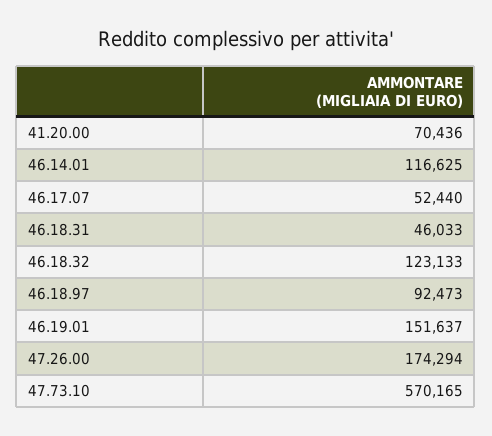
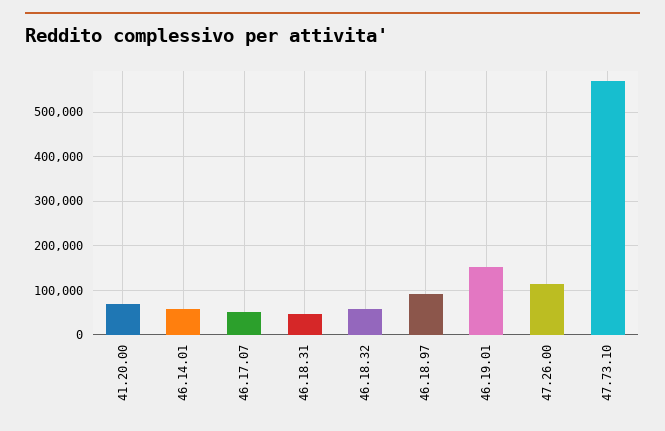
46.14.01: 116625 -> 60000
46.18.32: 123133 -> 60000
47.26.00: 174294 -> 120000

